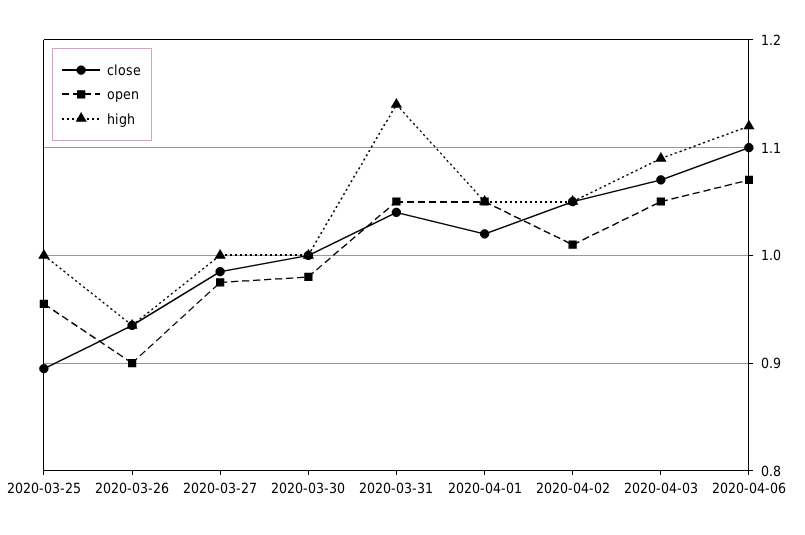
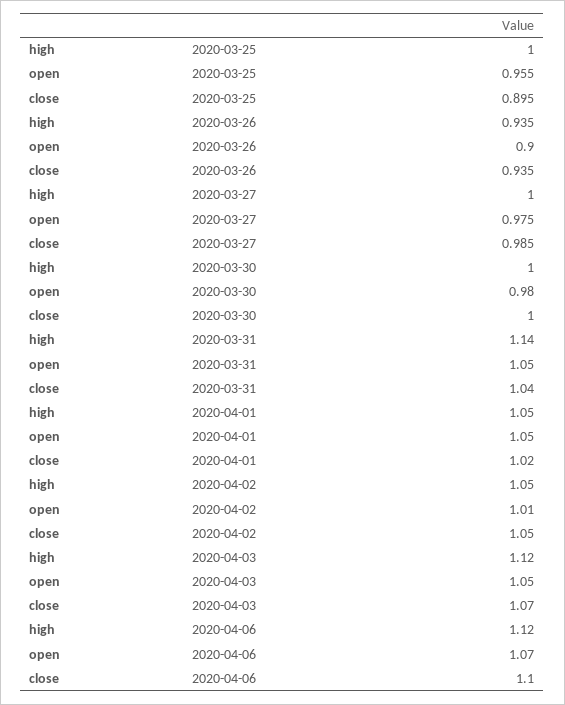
high, 2020-04-03: 1.09 -> 1.12

